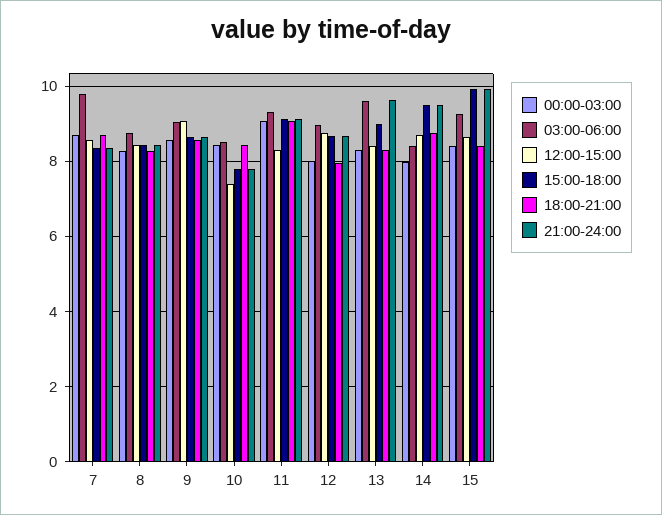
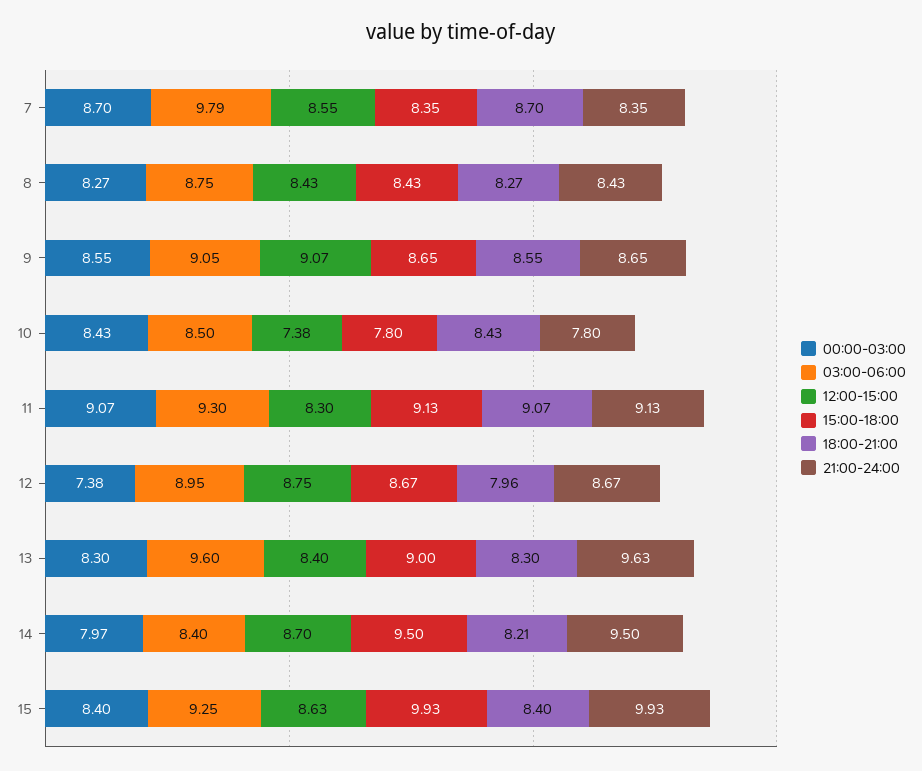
00:00-03:00, 12: 8 -> 7.38
18:00-21:00, 14: 8.8 -> 8.21

